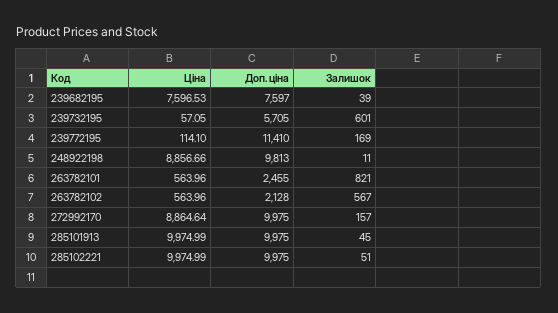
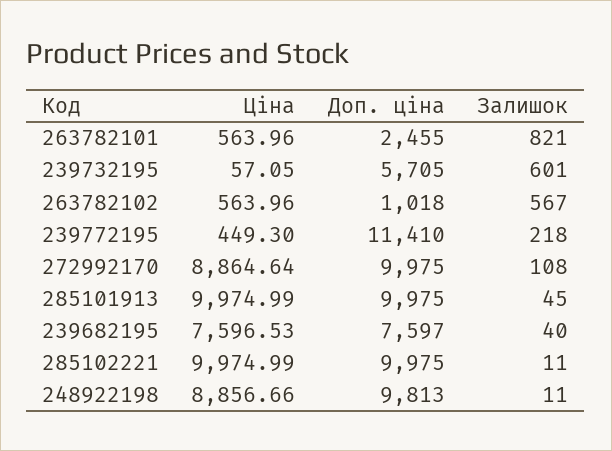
Залишок, 239682195: 39 -> 40
Ціна, 239772195: 114.1 -> 449.3
Залишок, 239772195: 169 -> 218
Доп. ціна, 263782102: 2128 -> 1018
Залишок, 272992170: 157 -> 108
Залишок, 285102221: 51 -> 11

